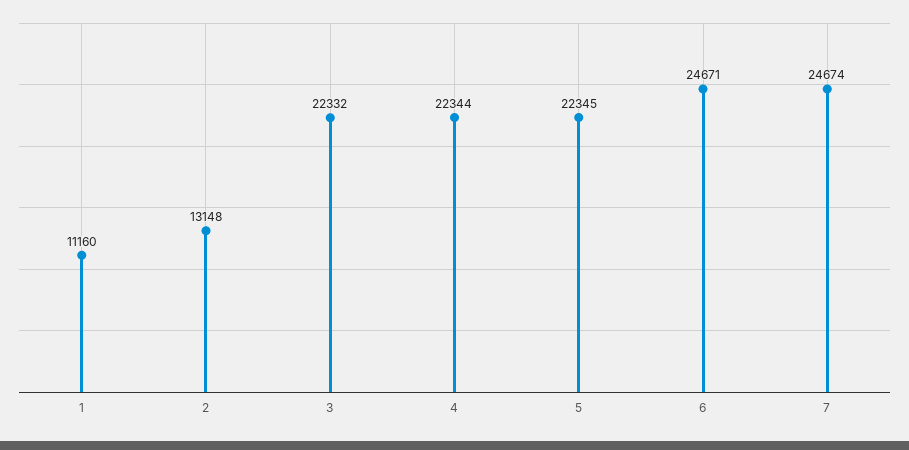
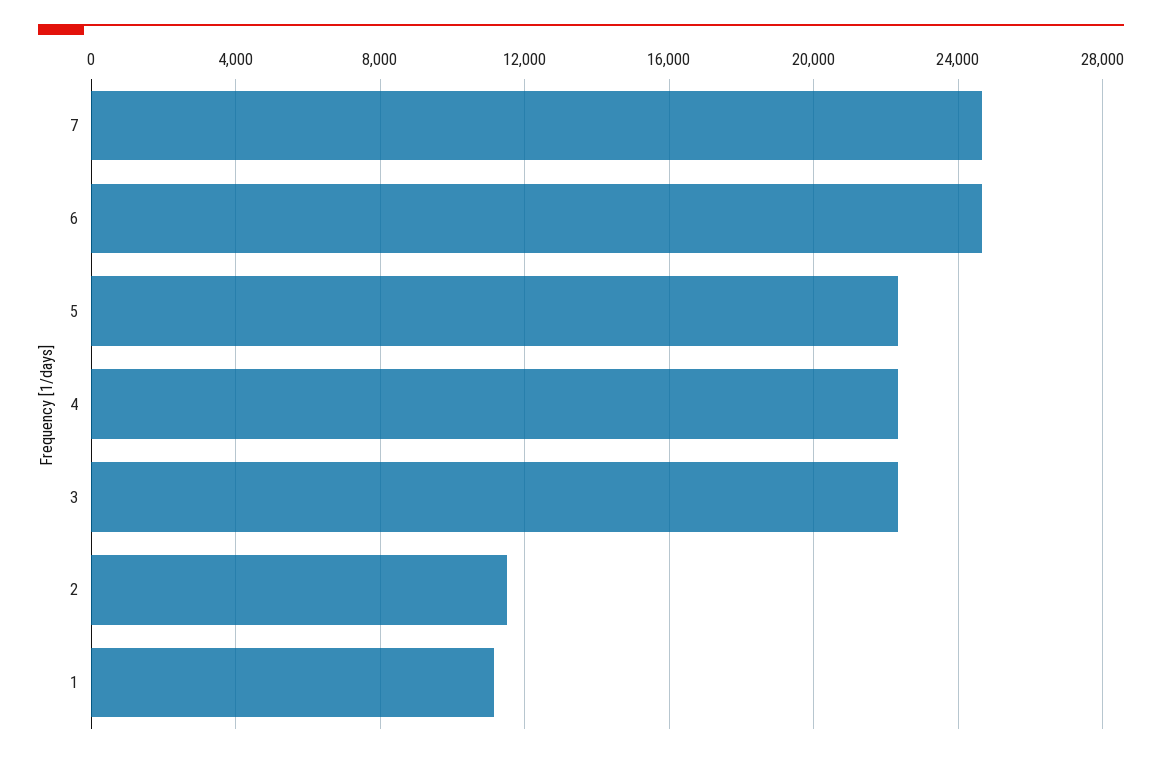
2: 13148 -> 11500

